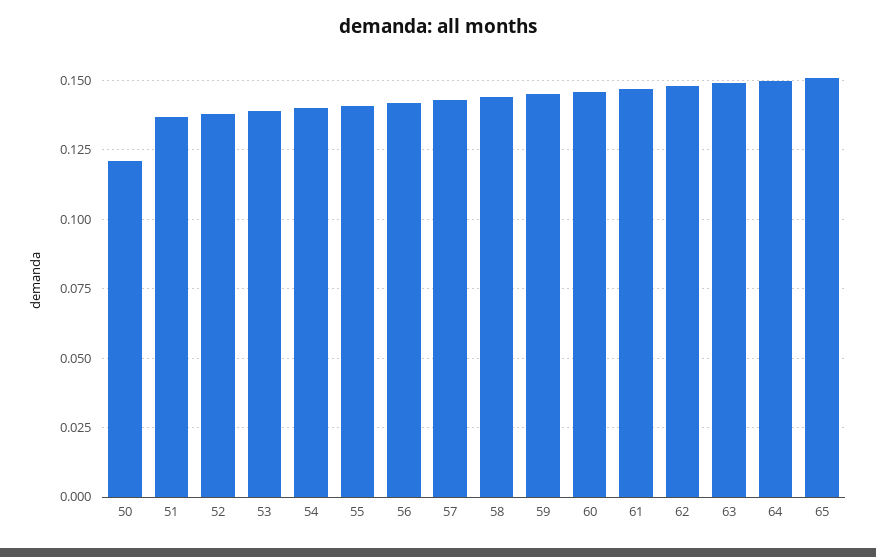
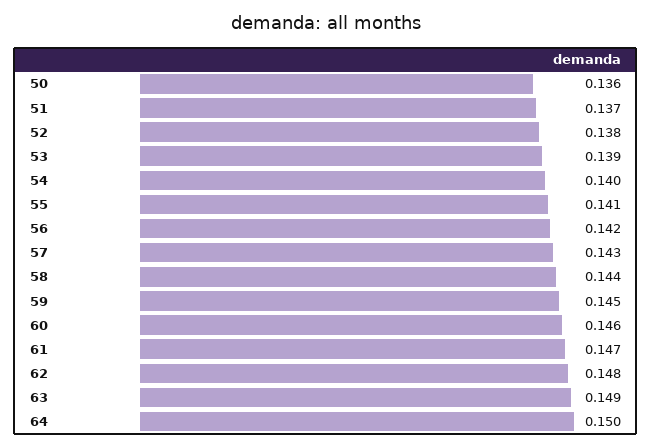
50: 0.12 -> 0.136
65: 0.15 -> none

